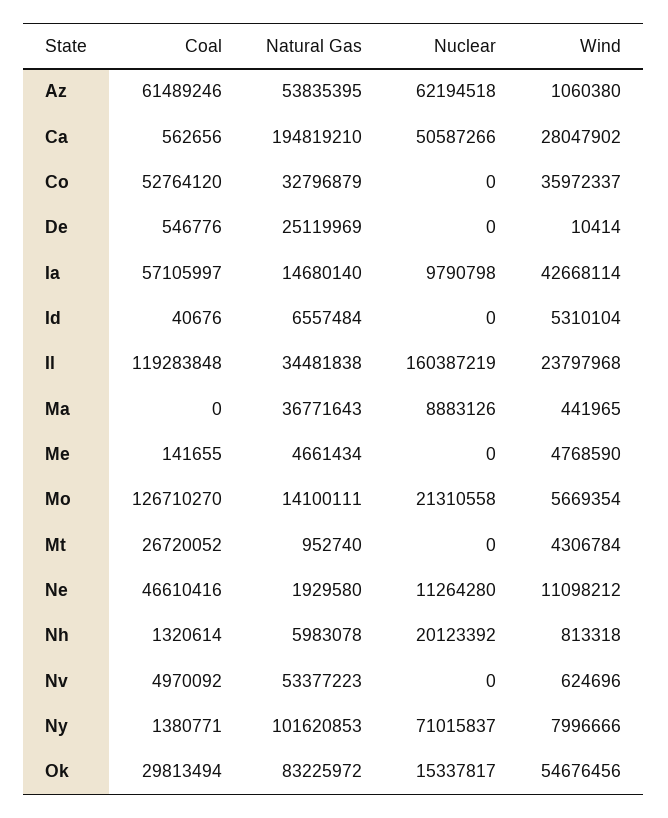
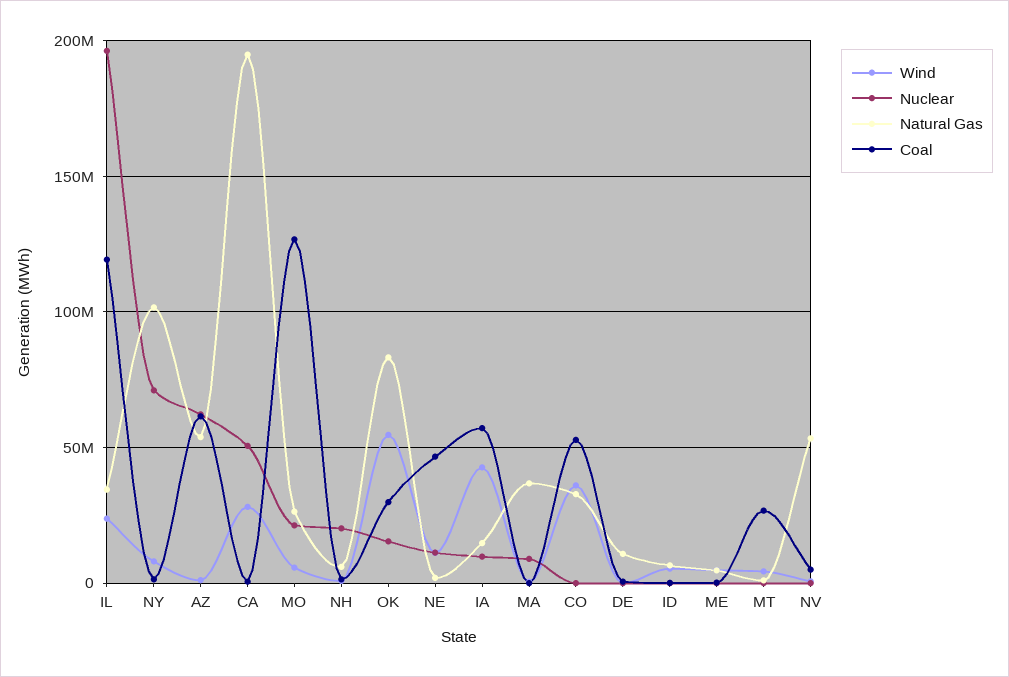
Natural Gas, De: 25119969 -> 10000000
Nuclear, Il: 160387219 -> 195000000
Natural Gas, Mo: 14100111 -> 25000000

